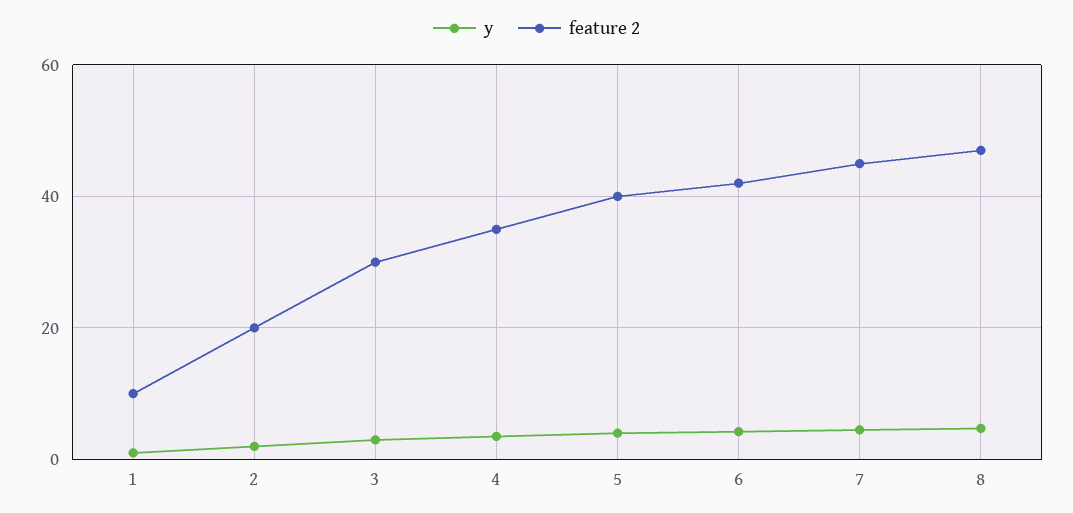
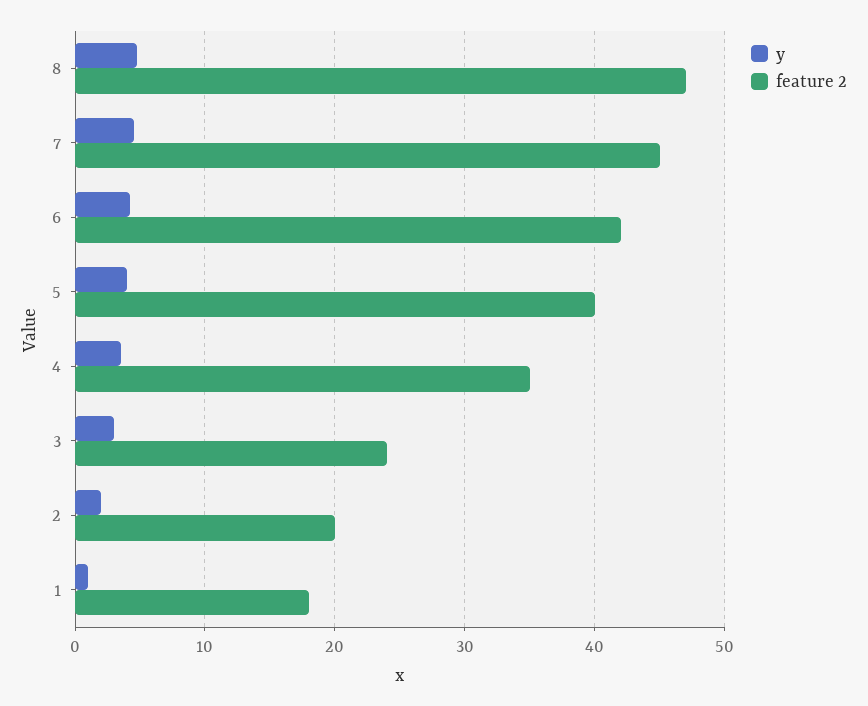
feature 2, 1: 10 -> 18
feature 2, 3: 30 -> 24

